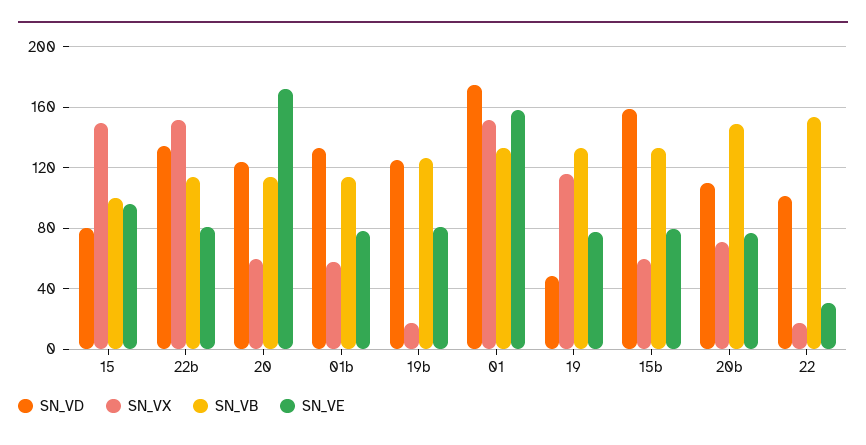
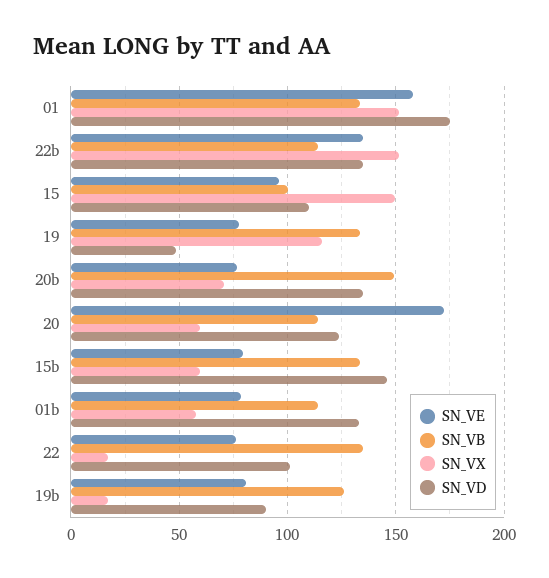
SN_VD, 15: 80 -> 110
SN_VE, 22b: 80 -> 135
SN_VD, 19b: 125 -> 90
SN_VD, 15b: 160 -> 145
SN_VD, 20b: 110 -> 135
SN_VB, 22: 155 -> 135
SN_VE, 22: 30 -> 75

